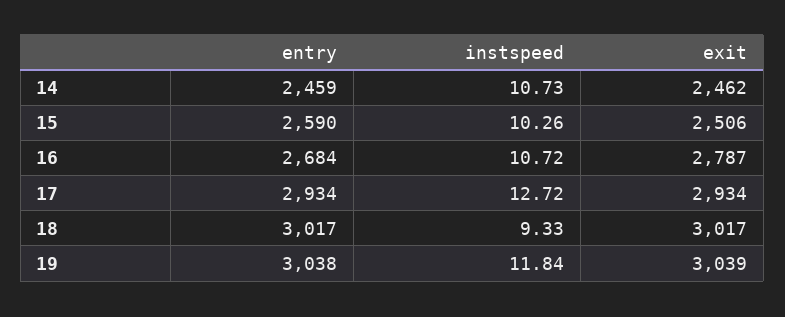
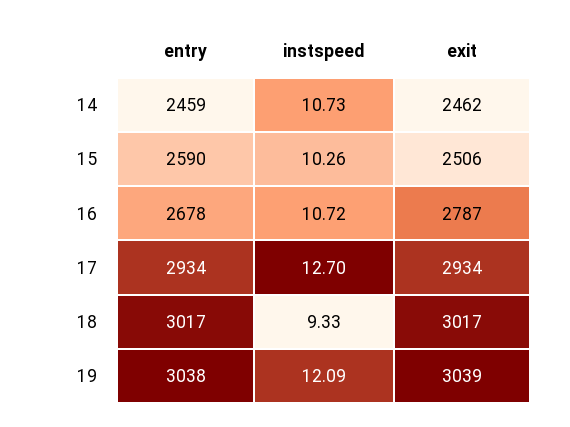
entry, 16: 2684 -> 2678
instspeed, 17: 12.72 -> 12.7
instspeed, 19: 11.84 -> 12.09

